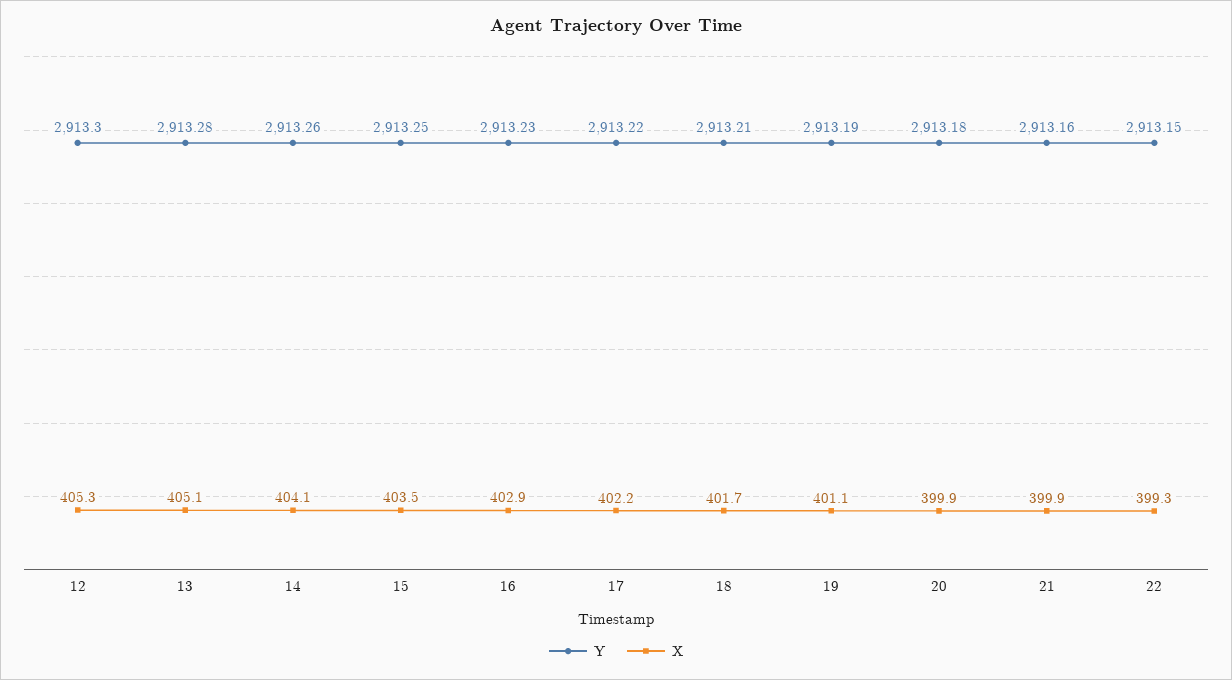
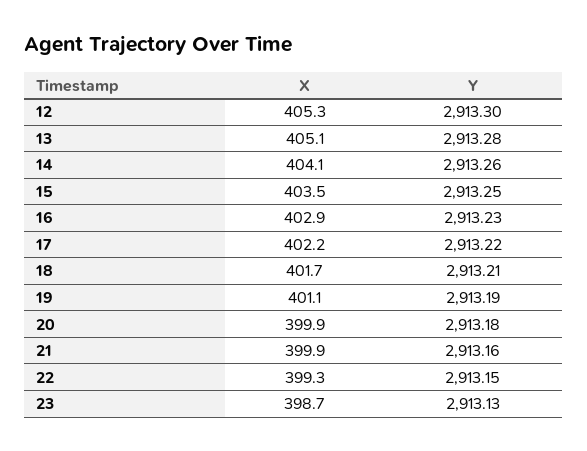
X, 23: none -> 398.7
Y, 23: none -> 2913.13

